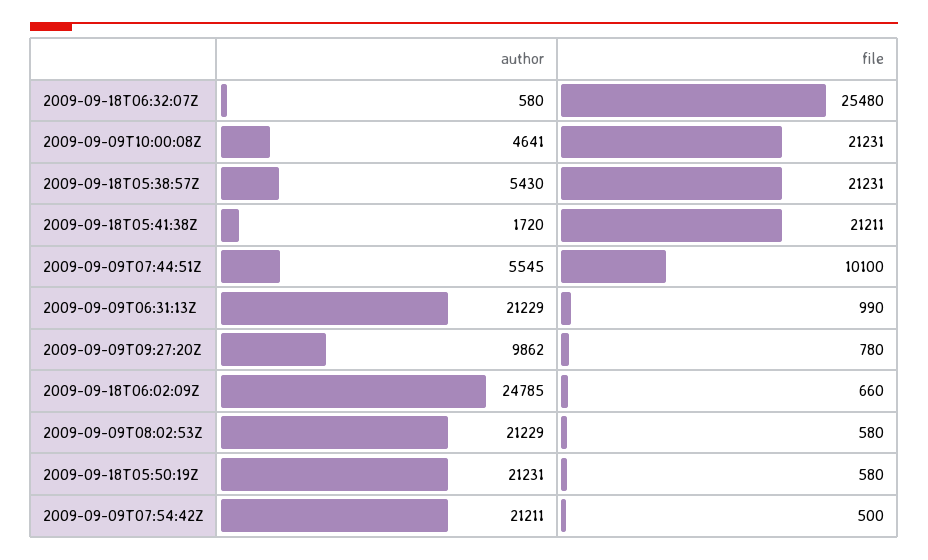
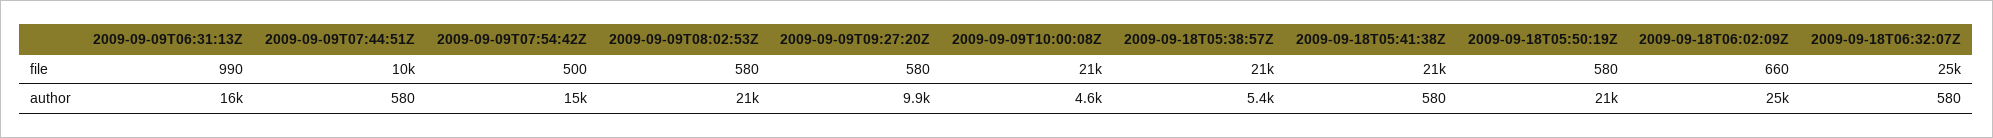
author, 2009-09-18T05:41:38Z: 1720 -> 580
author, 2009-09-09T07:44:51Z: 5545 -> 580
author, 2009-09-09T06:31:13Z: 21229 -> 16000
file, 2009-09-09T09:27:20Z: 780 -> 580
author, 2009-09-09T07:54:42Z: 21211 -> 15000

